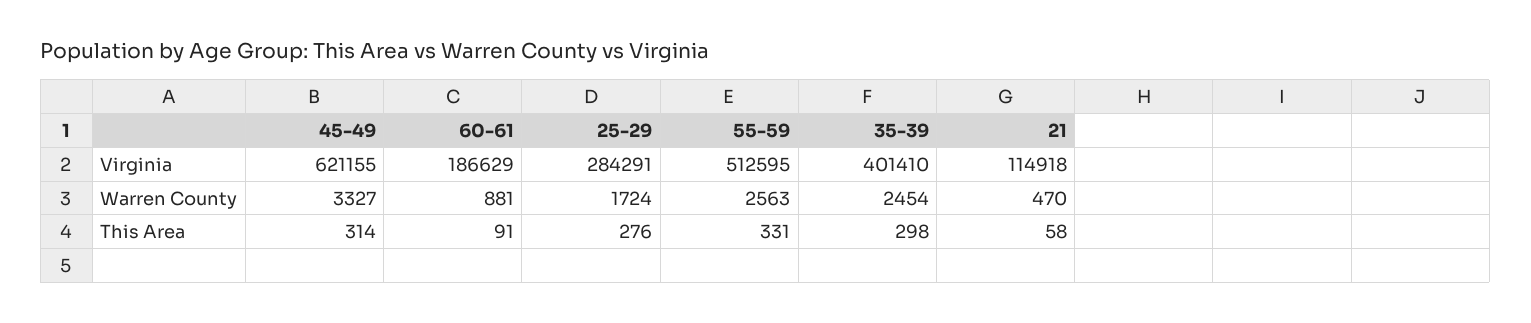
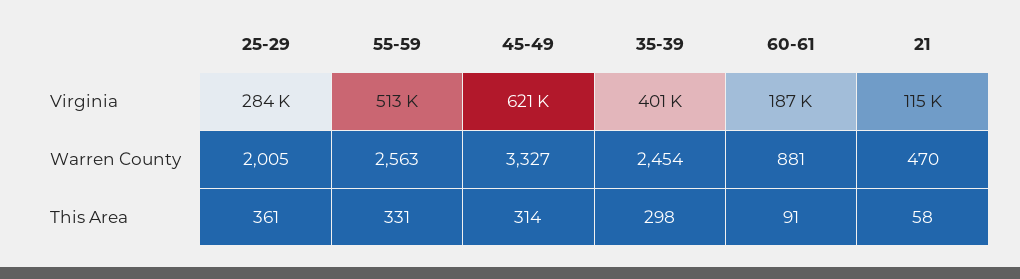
25-29, Warren County: 1724 -> 2005
25-29, This Area: 276 -> 361

